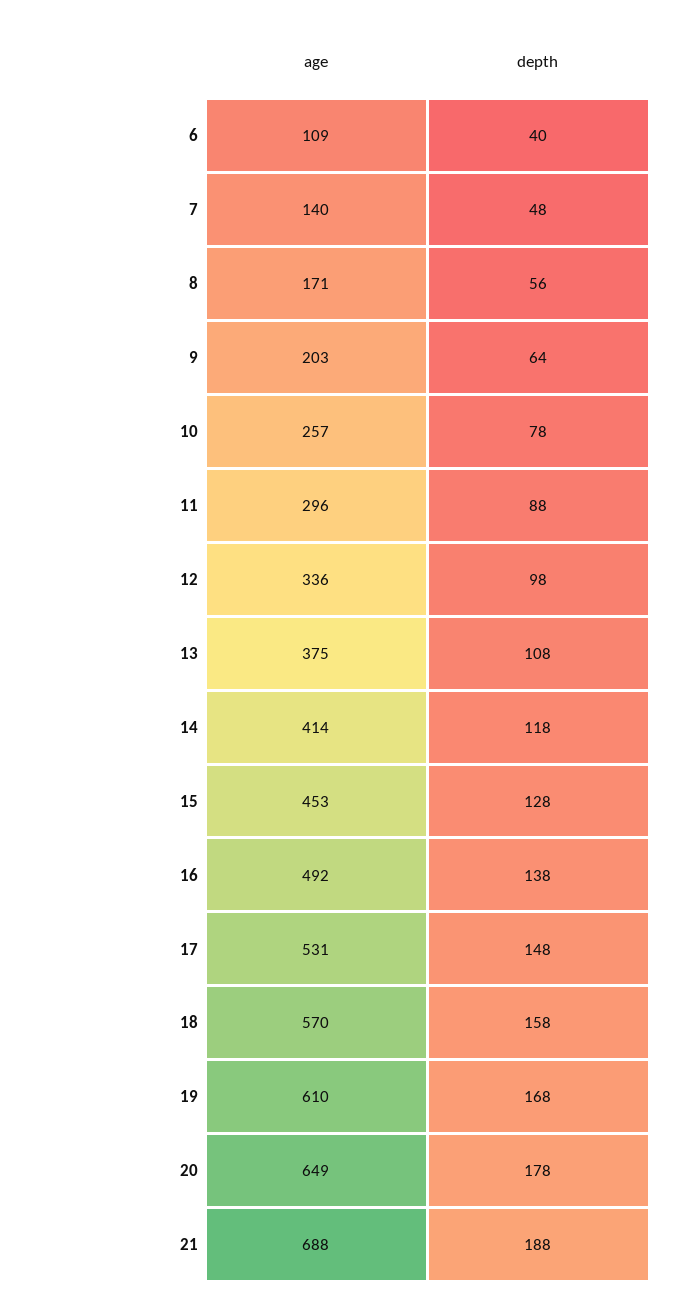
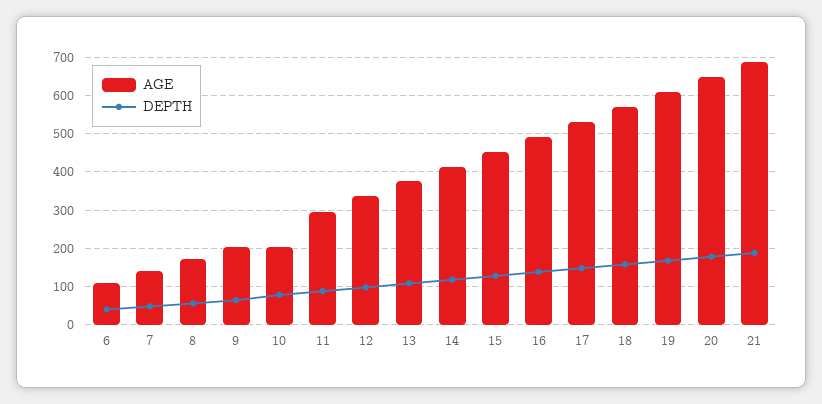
age, 10: 257 -> 200

